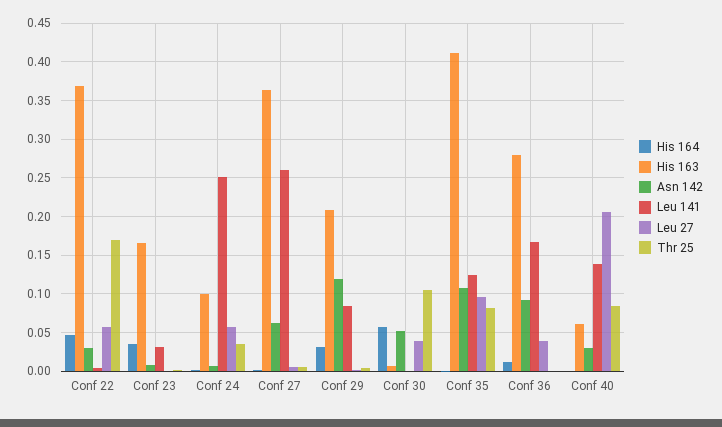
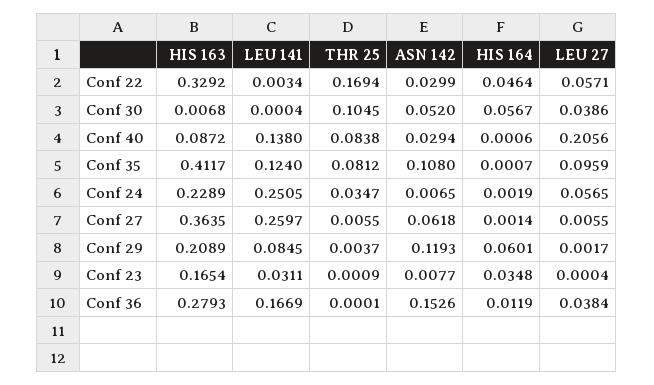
His 163, Conf 22: 0.37 -> 0.3292
His 163, Conf 24: 0.1 -> 0.2289
His 164, Conf 29: 0.03 -> 0.0601
Asn 142, Conf 36: 0.09 -> 0.1526
His 163, Conf 40: 0.06 -> 0.0872

